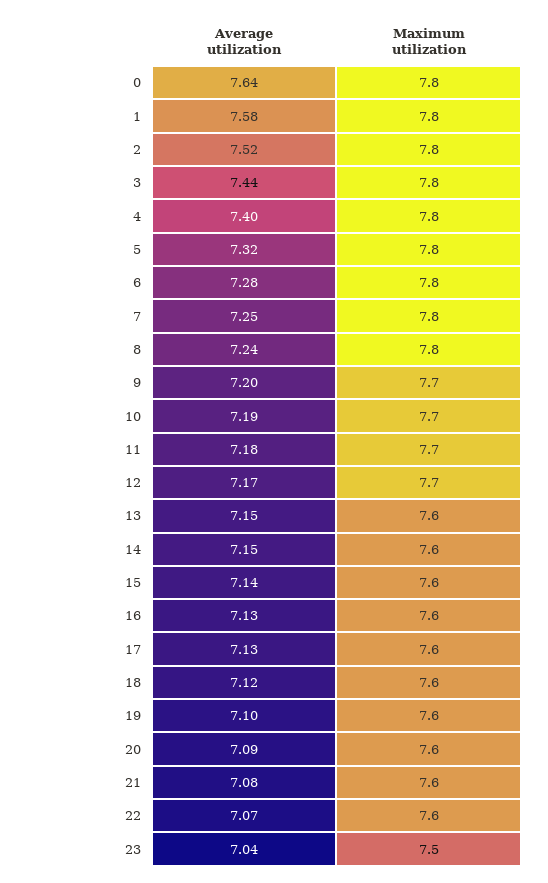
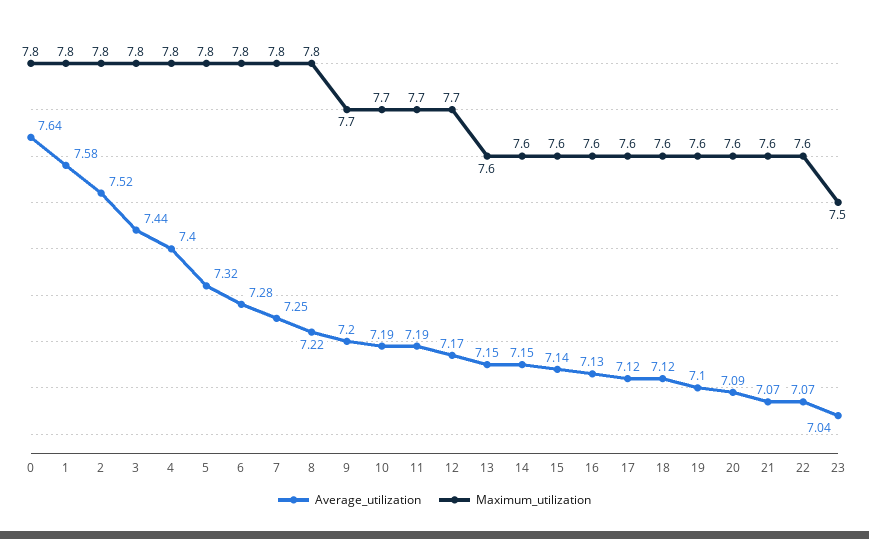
Average utilization, 8: 7.24 -> 7.22
Average utilization, 11: 7.18 -> 7.19
Average utilization, 17: 7.13 -> 7.12
Average utilization, 21: 7.08 -> 7.07

